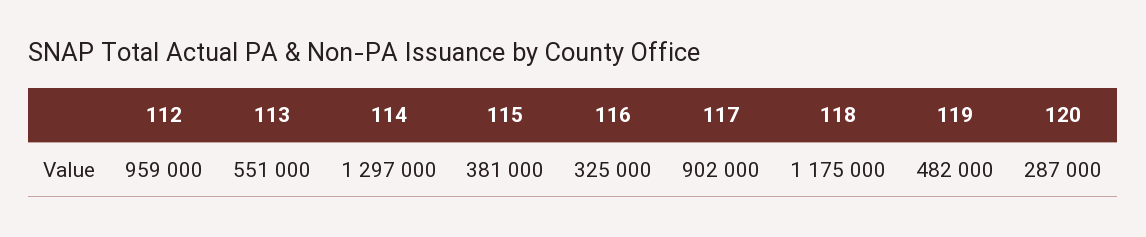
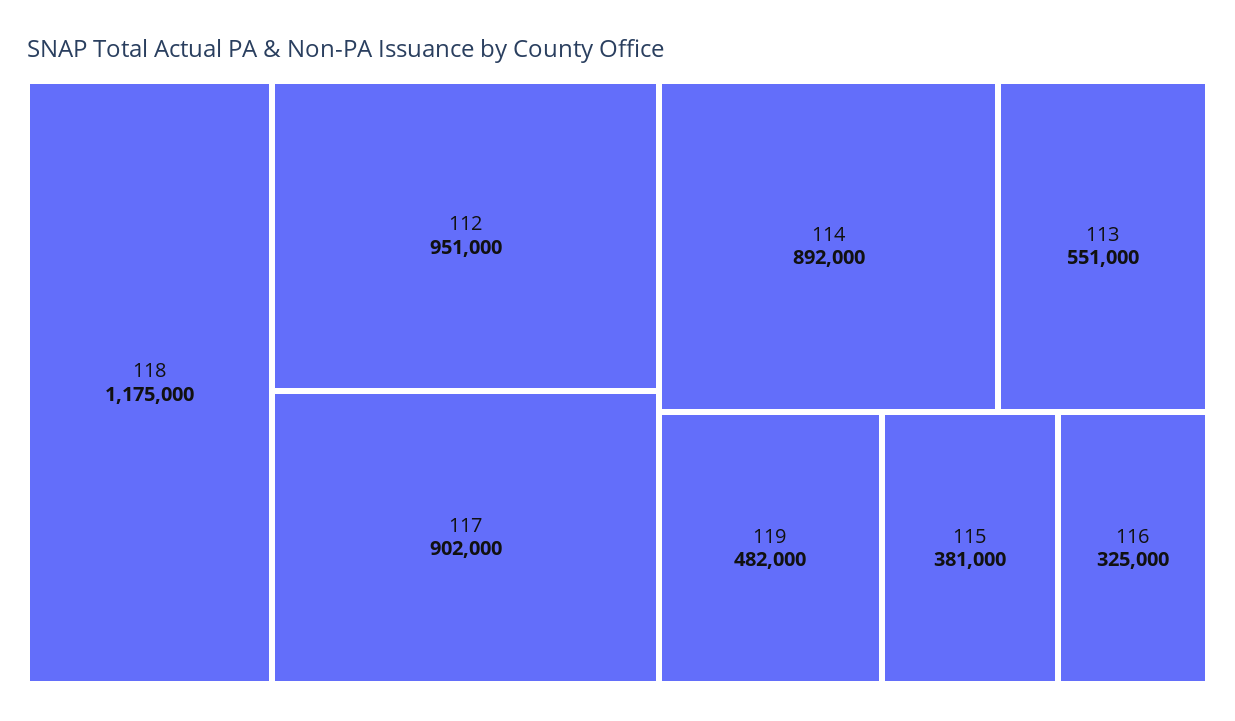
112: 959000 -> 951000
114: 1297000 -> 892000
120: 287000 -> none

